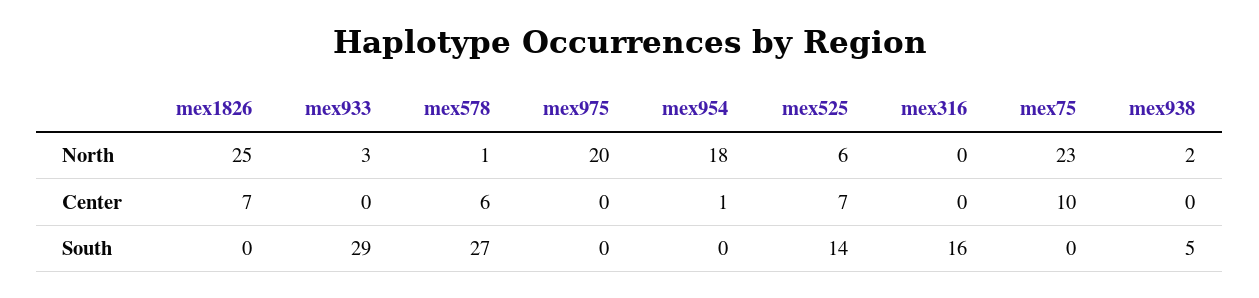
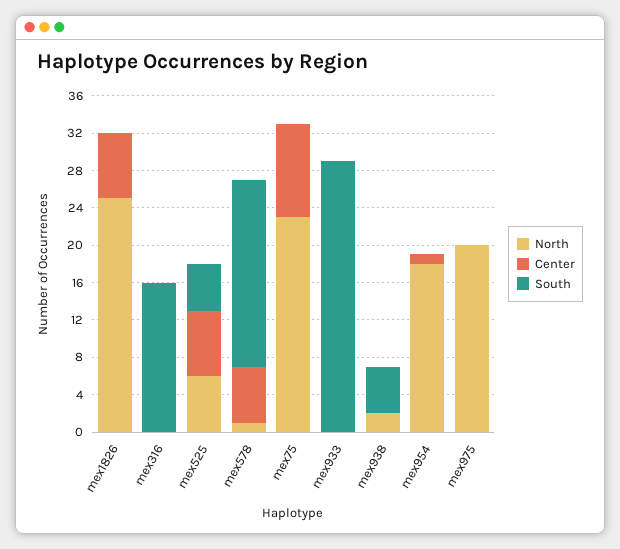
North, mex933: 3 -> 0
South, mex578: 27 -> 20
South, mex525: 14 -> 5

